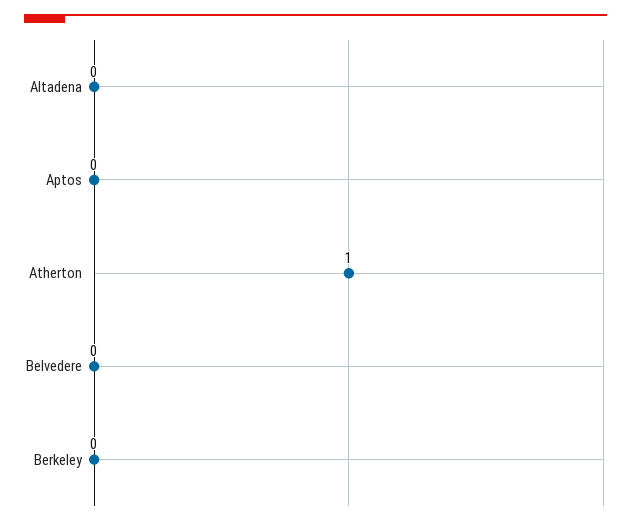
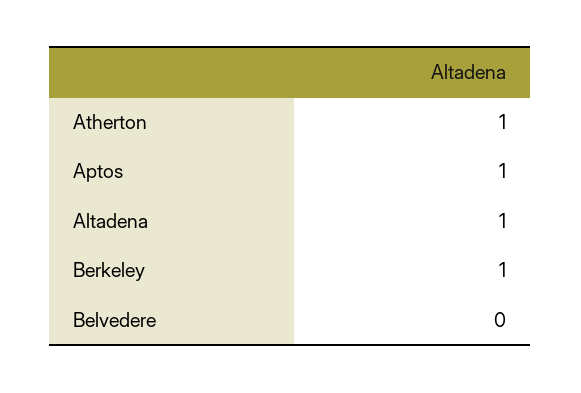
Altadena: 0 -> 1
Aptos: 0 -> 1
Berkeley: 0 -> 1

